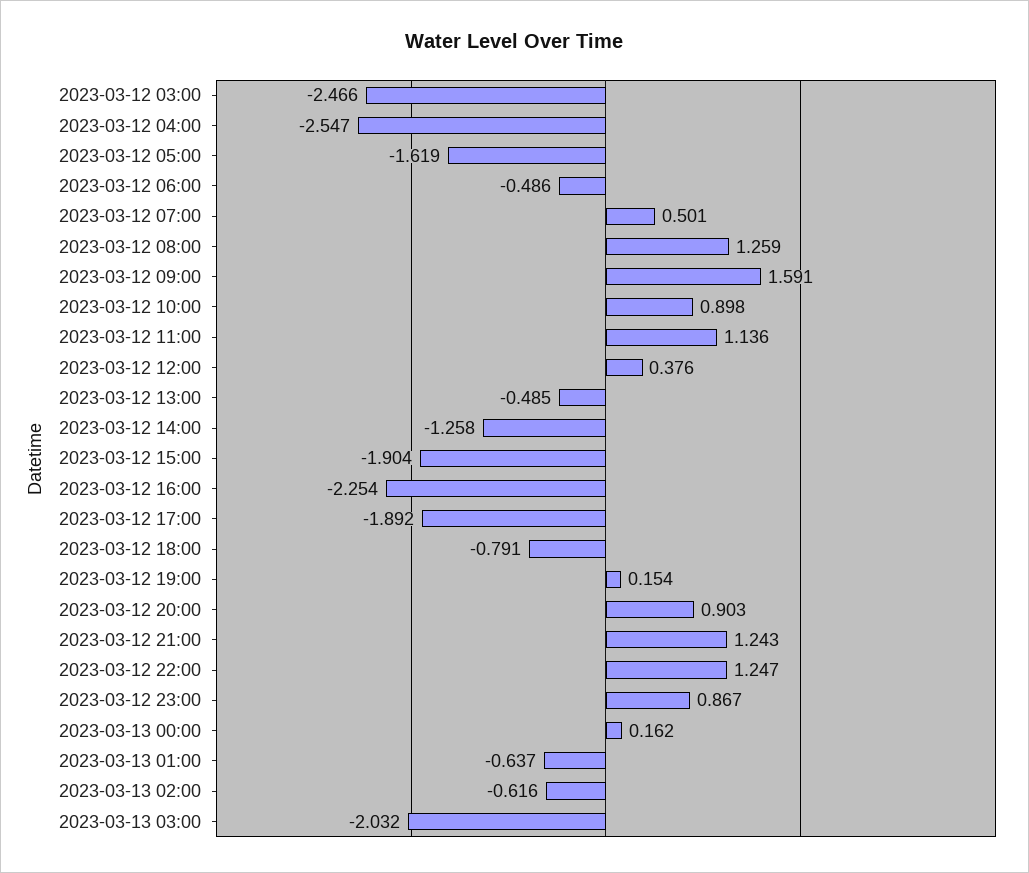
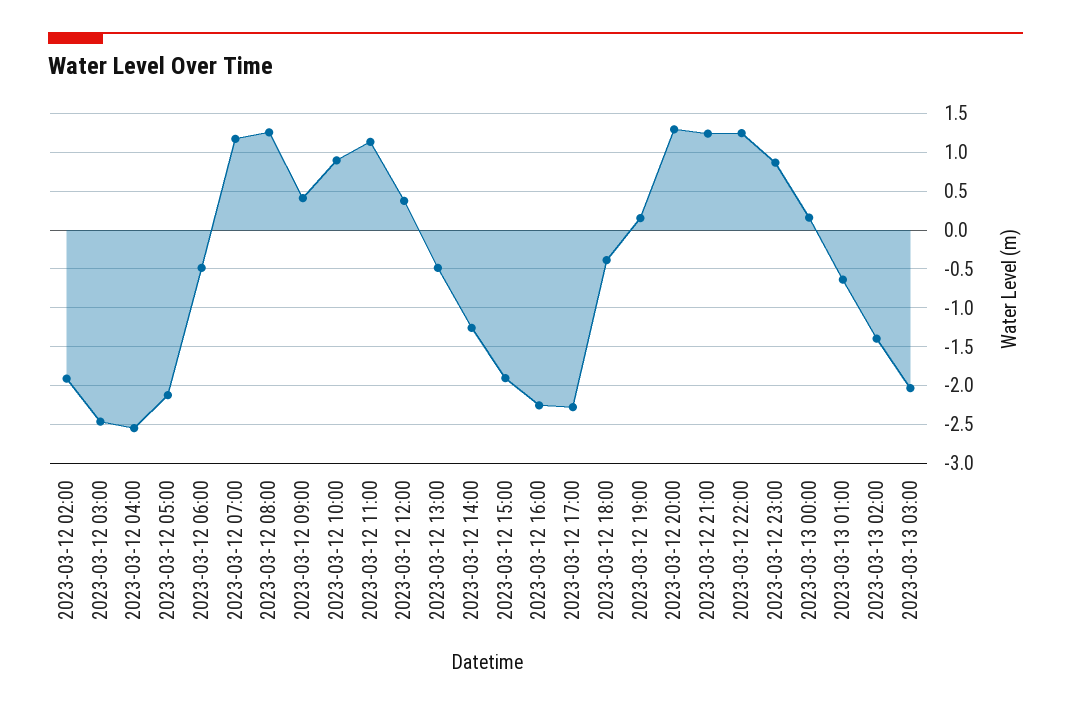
2023-03-12 05:00: -1.619 -> -2.1
2023-03-12 07:00: 0.501 -> 1.2
2023-03-12 09:00: 1.591 -> 0.4
2023-03-12 17:00: -1.892 -> -2.3
2023-03-12 18:00: -0.791 -> -0.4
2023-03-12 20:00: 0.903 -> 1.3
2023-03-13 02:00: -0.616 -> -1.4
2023-03-12 02:00: none -> -1.9

